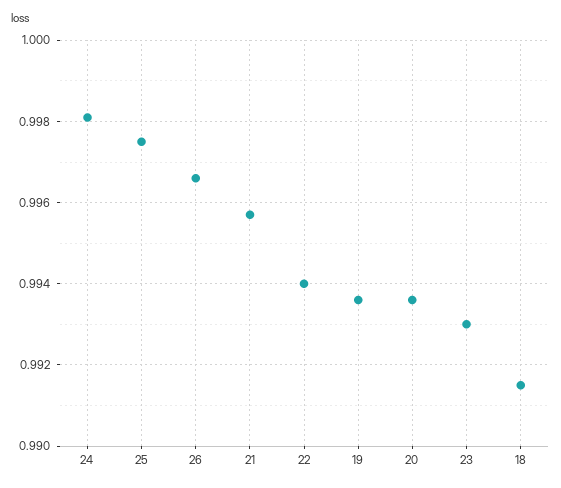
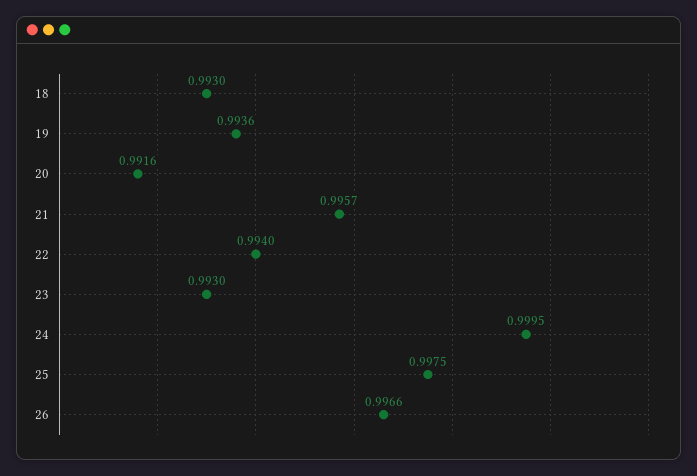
24: 0.998 -> 0.9995
20: 0.9935 -> 0.9916
18: 0.9915 -> 0.993

